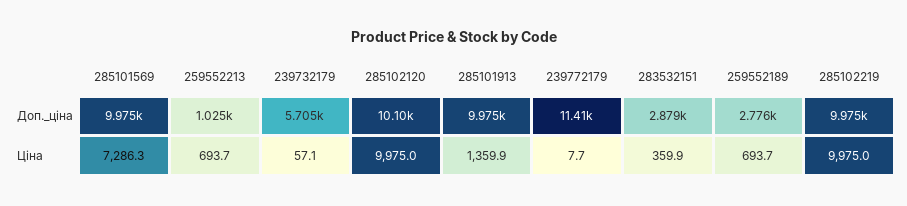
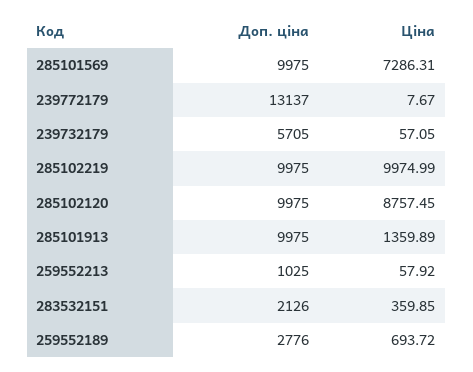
285102120, Доп._ціна: 10100 -> 9975
239772179, Доп._ціна: 11410 -> 13137
283532151, Доп._ціна: 2879 -> 2126
259552213, Ціна: 693.7 -> 57.92
285102120, Ціна: 9975 -> 8757.45

